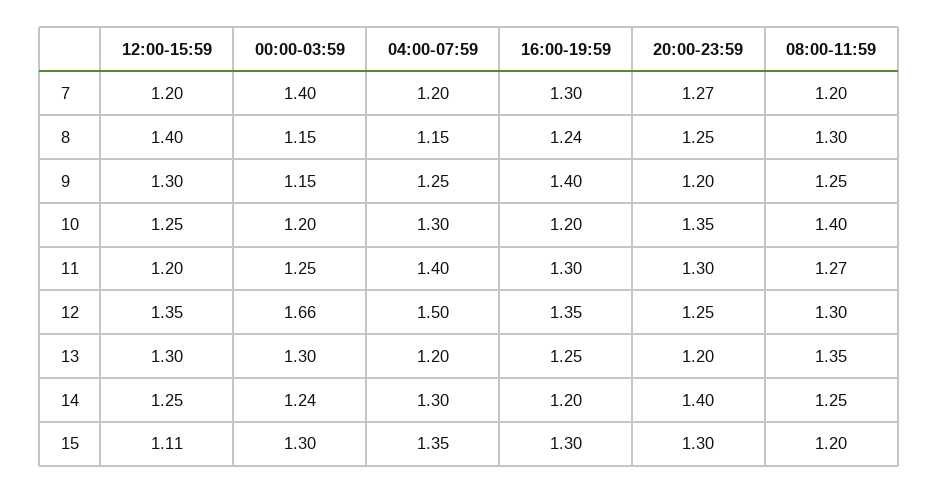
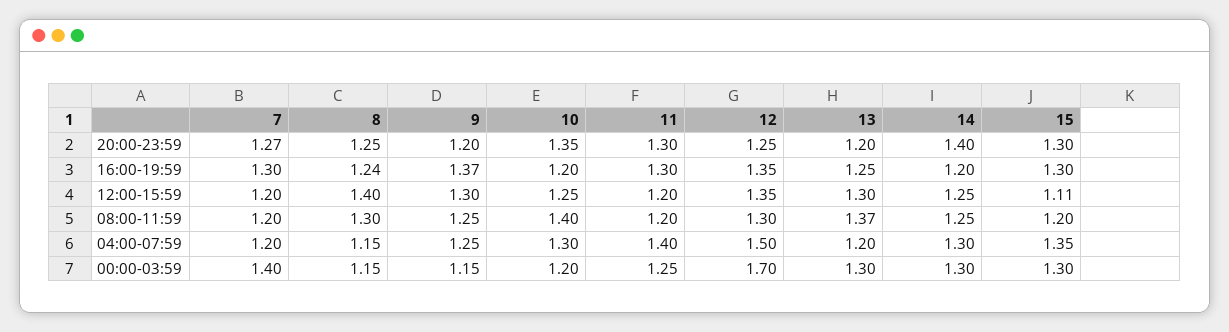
16:00-19:59, 9: 1.4 -> 1.37
08:00-11:59, 11: 1.27 -> 1.2
00:00-03:59, 12: 1.66 -> 1.7
08:00-11:59, 13: 1.35 -> 1.37
00:00-03:59, 14: 1.24 -> 1.3

